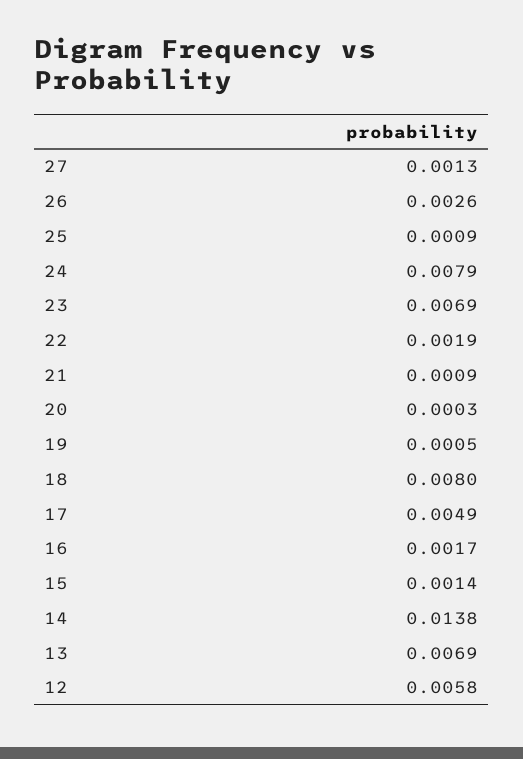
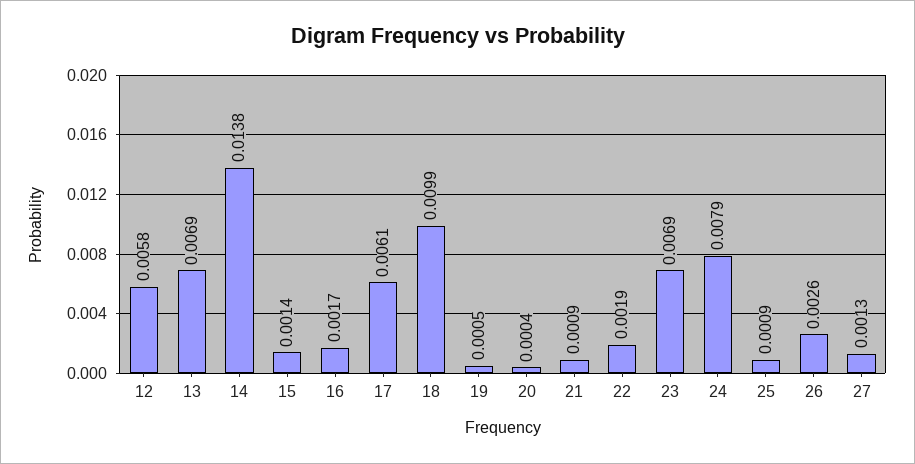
20: 0.0003 -> 0.0004
18: 0.008 -> 0.0099
17: 0.0049 -> 0.0061

